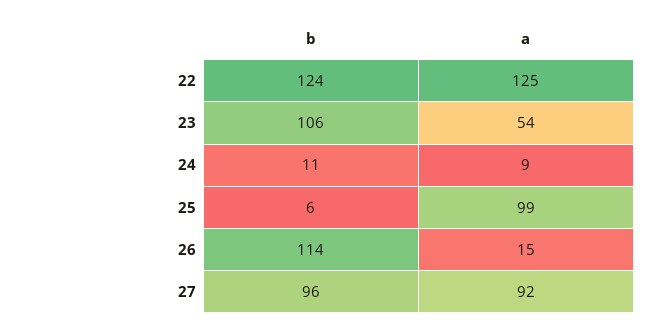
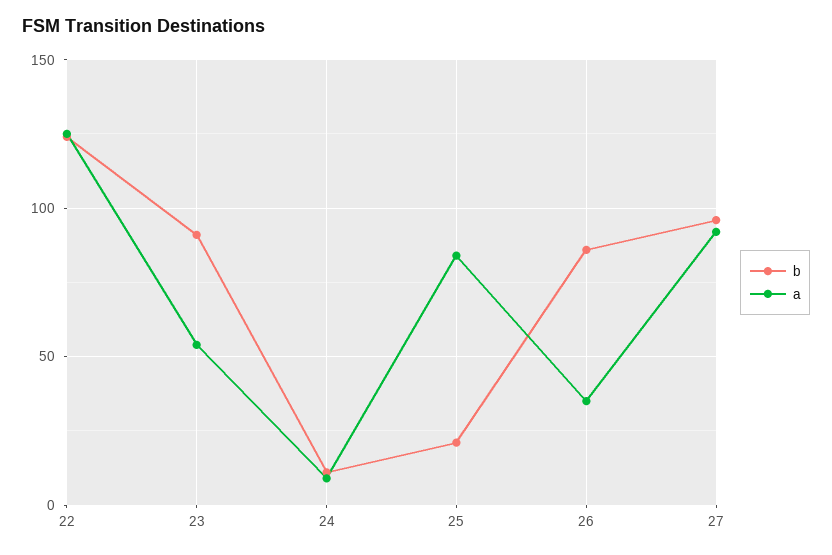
b, 23: 106 -> 90
b, 25: 6 -> 20
a, 25: 99 -> 85
b, 26: 114 -> 85
a, 26: 15 -> 35

